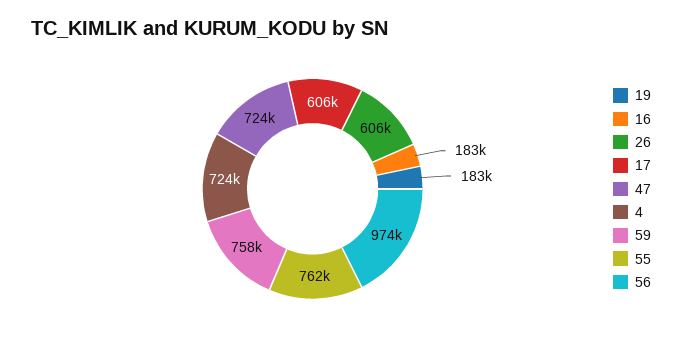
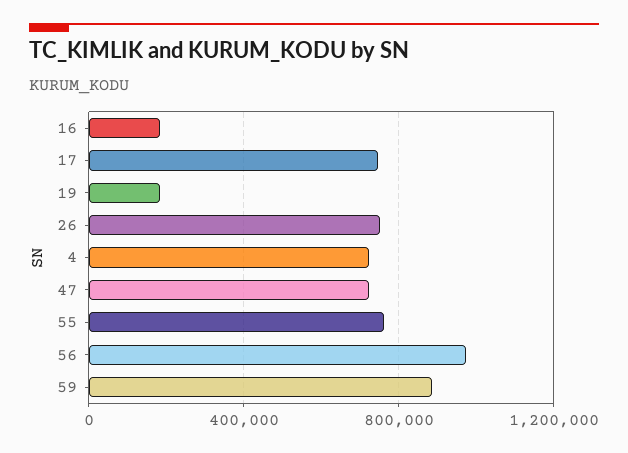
26: 606000 -> 750000
17: 606000 -> 750000
59: 758000 -> 900000

